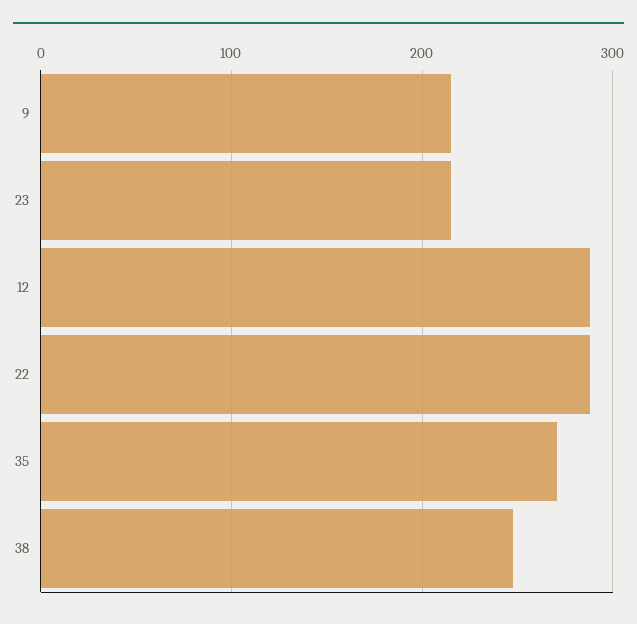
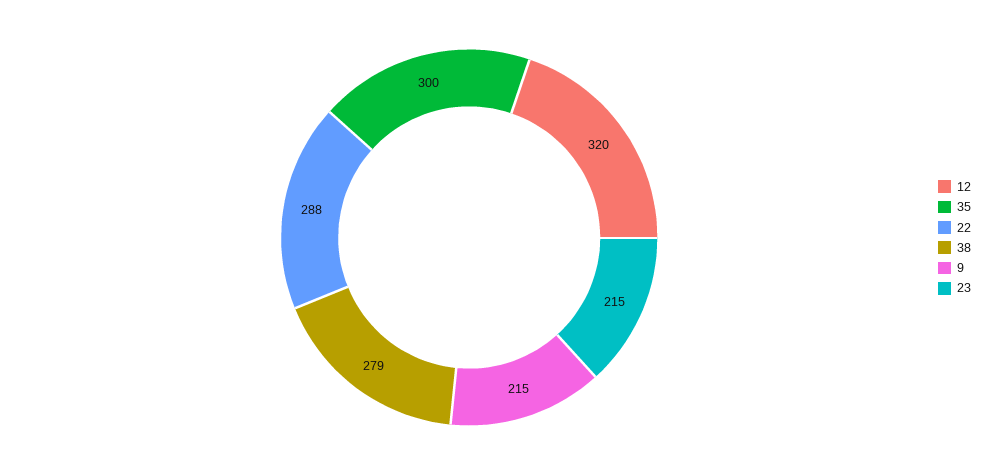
12: 290 -> 320
35: 270 -> 300
38: 250 -> 279

